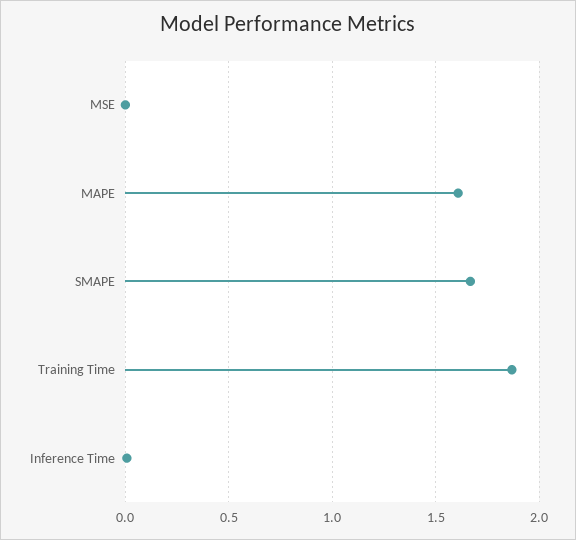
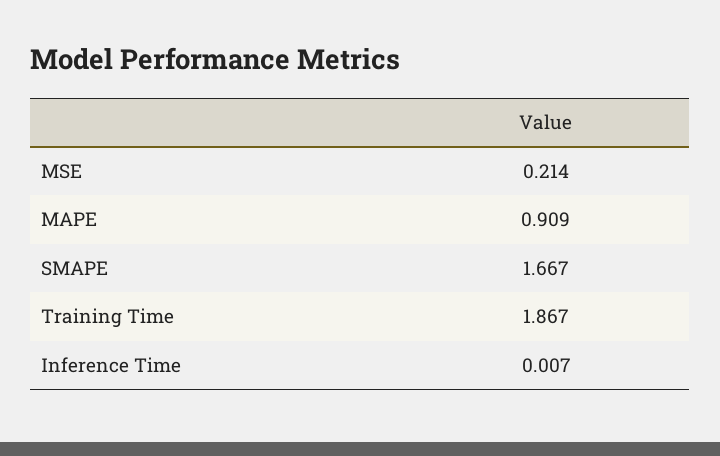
MSE: 0 -> 0.214
MAPE: 1.6 -> 0.909

